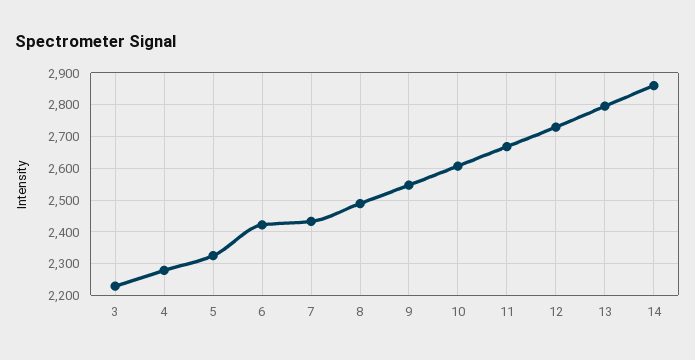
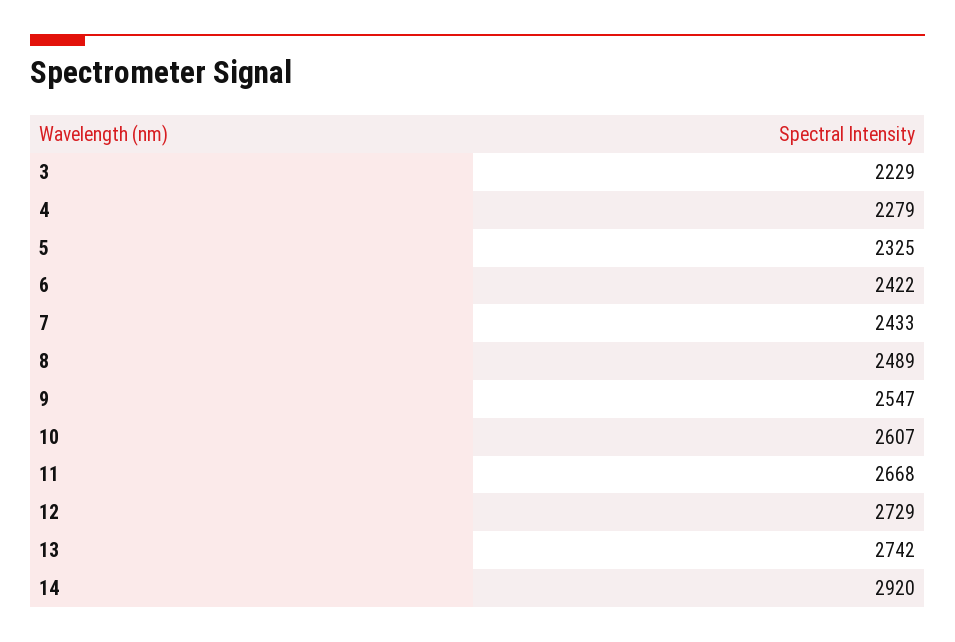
13: 2800 -> 2742
14: 2860 -> 2920

